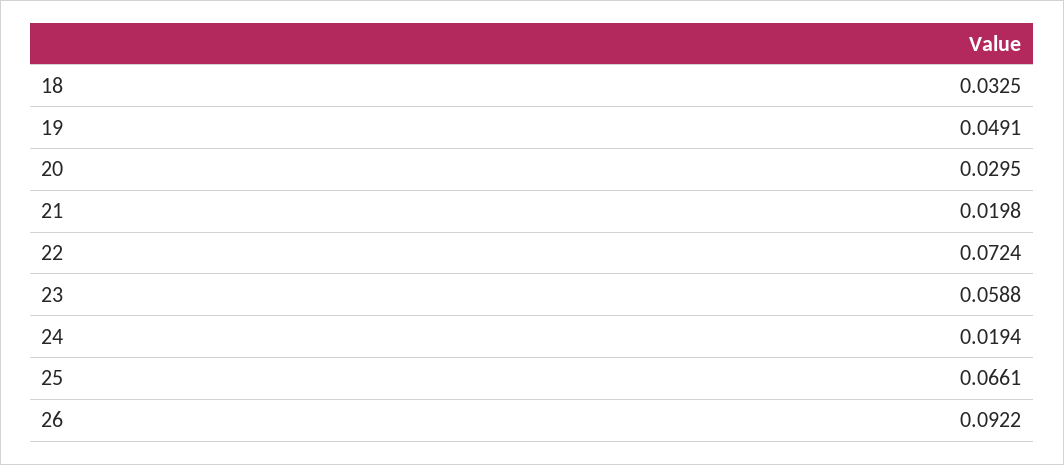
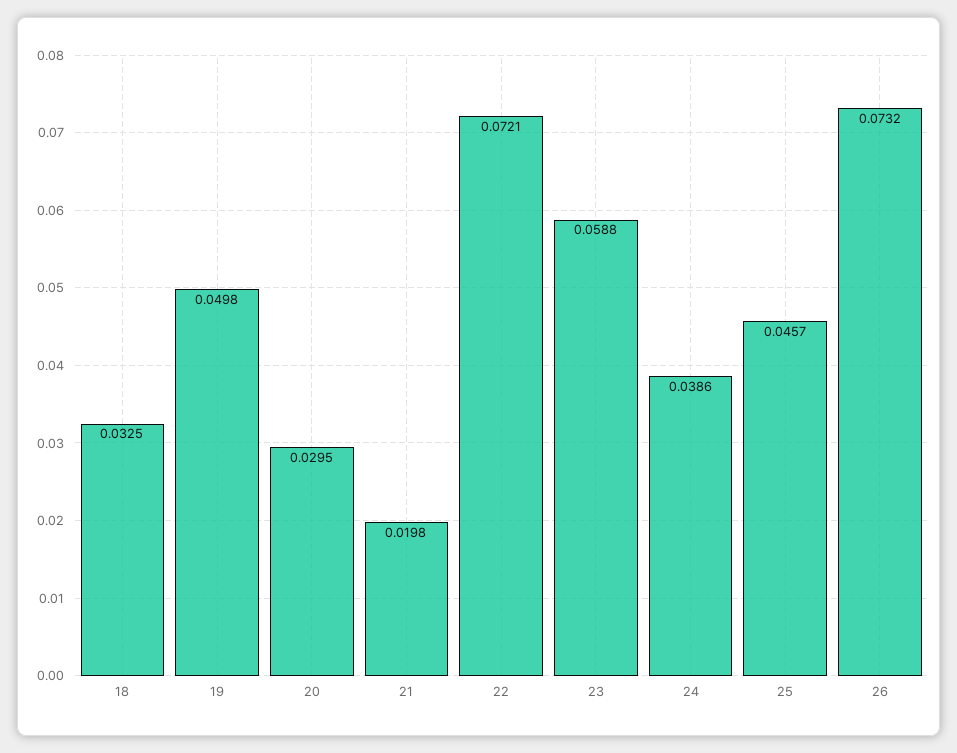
19: 0.0491 -> 0.0498
22: 0.0724 -> 0.0721
24: 0.0194 -> 0.0386
25: 0.0661 -> 0.0457
26: 0.0922 -> 0.0732

